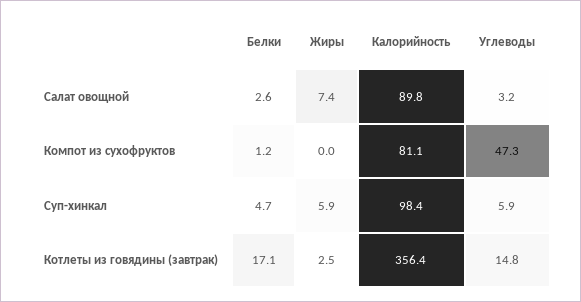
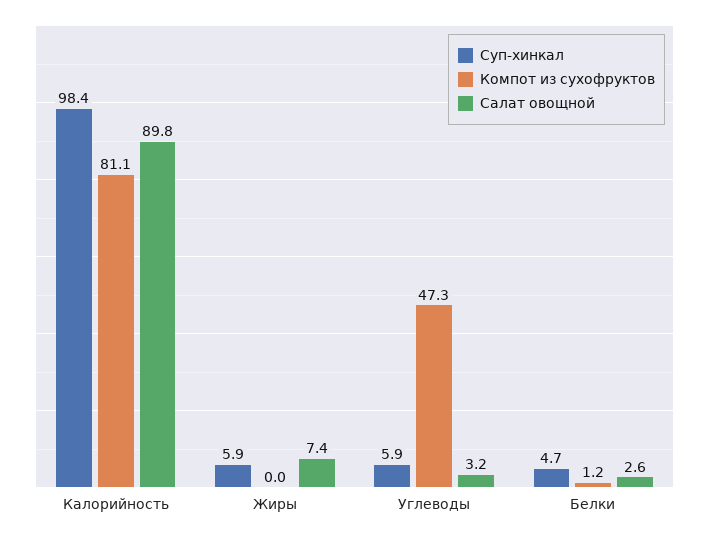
Котлеты из говядины (завтрак), Белки: 17.1 -> none
Котлеты из говядины (завтрак), Жиры: 2.5 -> none
Котлеты из говядины (завтрак), Калорийность: 356.4 -> none
Котлеты из говядины (завтрак), Углеводы: 14.8 -> none

